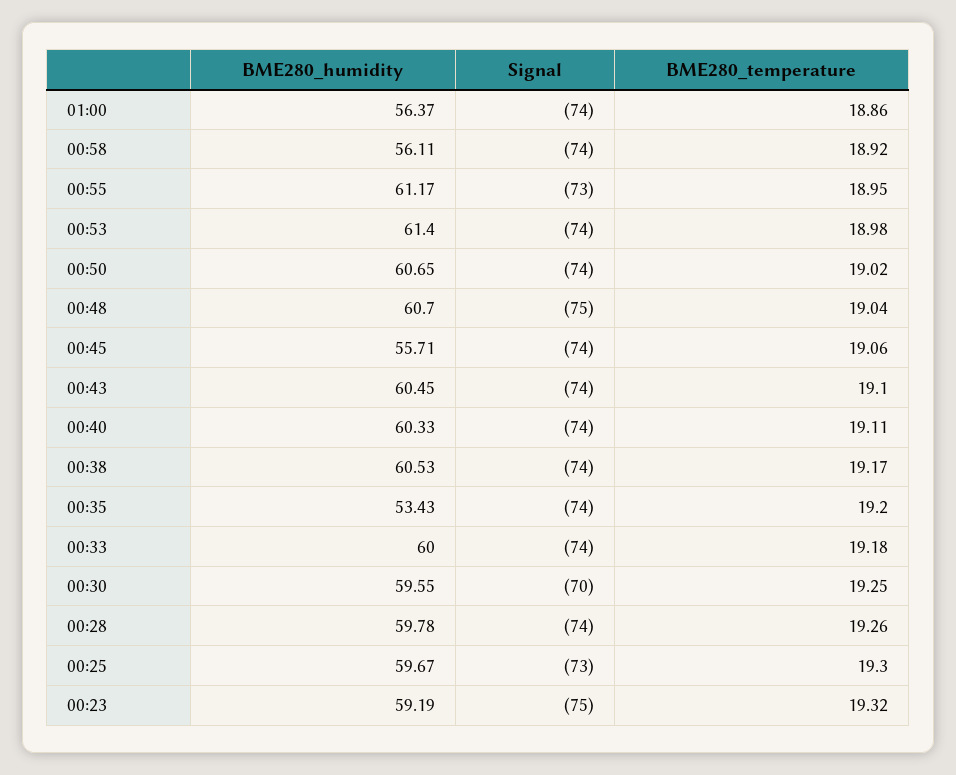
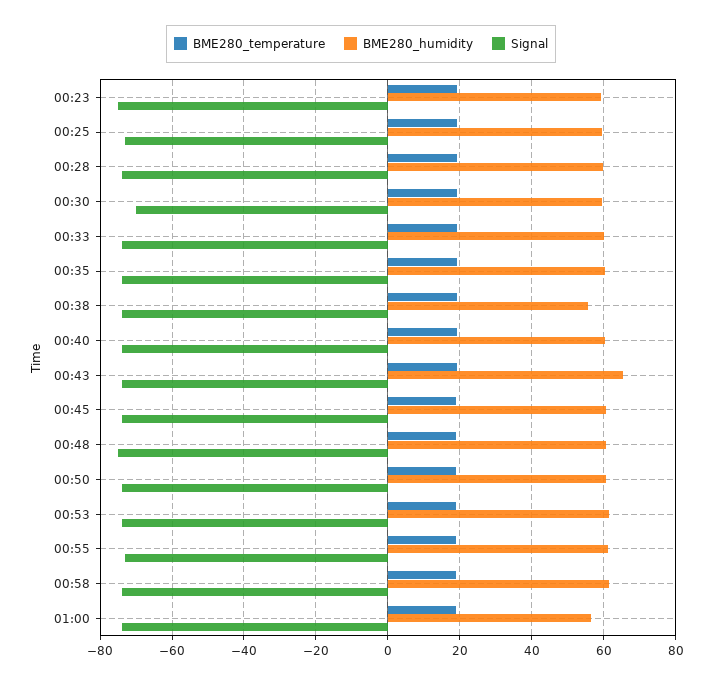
BME280_humidity, 00:58: 56.11 -> 62
BME280_humidity, 00:45: 55.71 -> 60
BME280_humidity, 00:43: 60.45 -> 66
BME280_humidity, 00:38: 60.53 -> 56
BME280_humidity, 00:35: 53.43 -> 60

